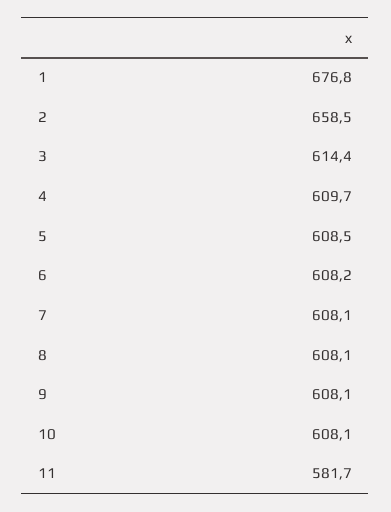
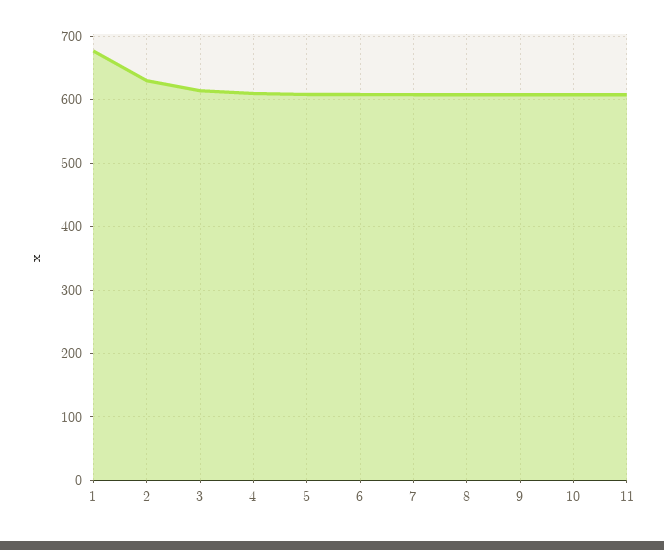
2: 658.5 -> 630
11: 581.7 -> 610

